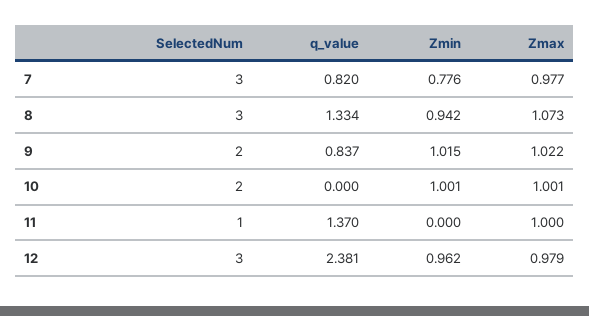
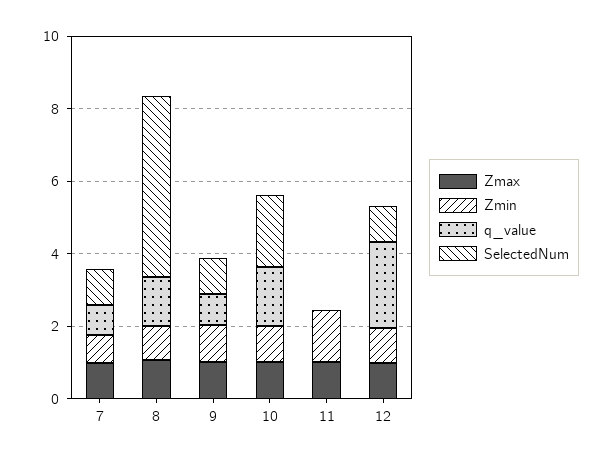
SelectedNum, 7: 3 -> 1
SelectedNum, 8: 3 -> 5
SelectedNum, 9: 2 -> 1
q_value, 10: 0 -> 1.5
SelectedNum, 11: 1 -> 0
q_value, 11: 1.37 -> 0
Zmin, 11: 0 -> 1.5
SelectedNum, 12: 3 -> 1

